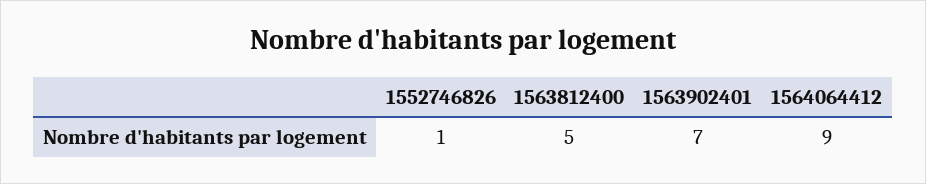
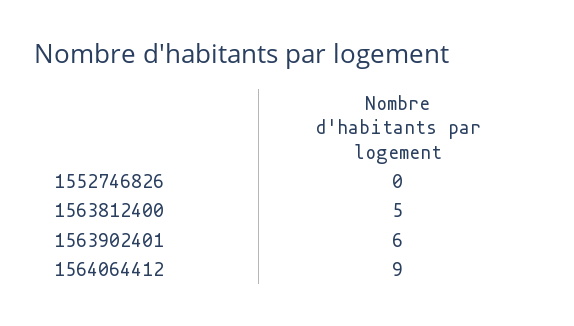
1552746826: 1 -> 0
1563902401: 7 -> 6

